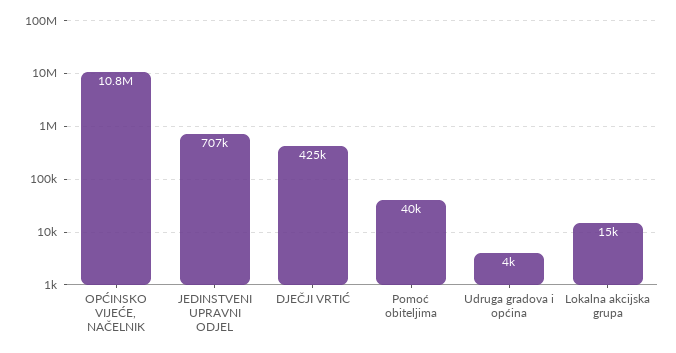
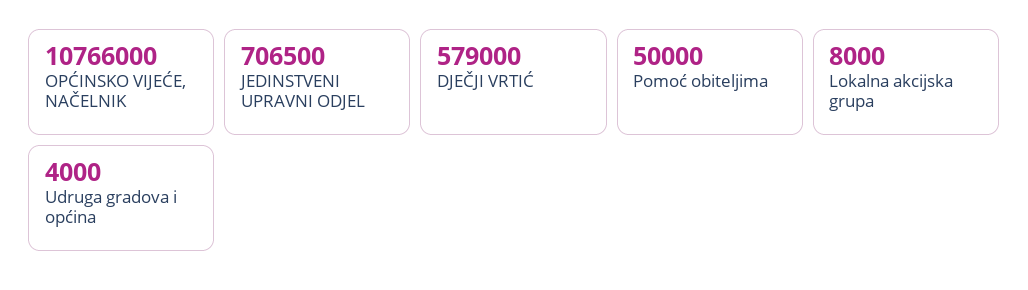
DJEČJI VRTIĆ: 425000 -> 579000
Pomoć obiteljima: 40000 -> 50000
Lokalna akcijska grupa: 15000 -> 8000

